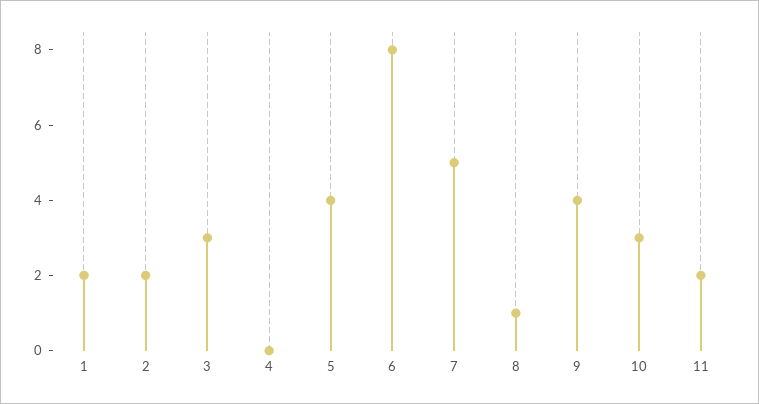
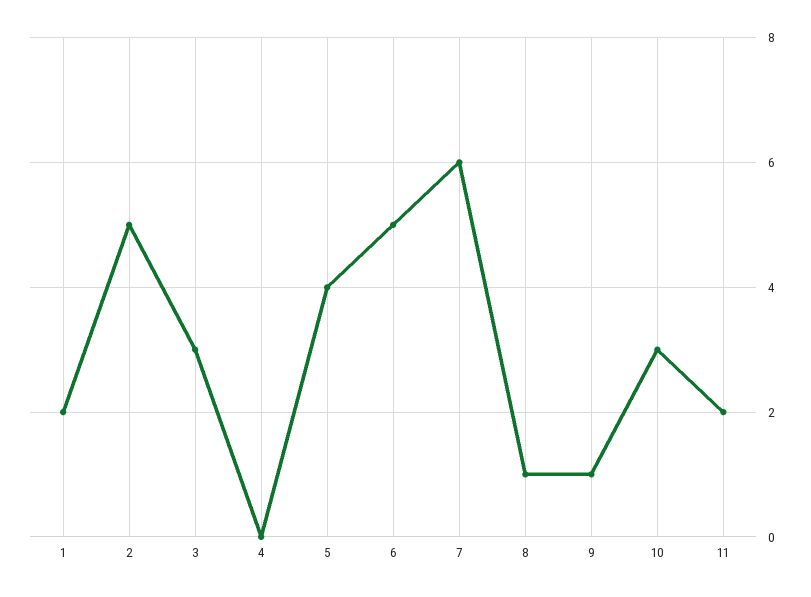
2: 2 -> 5
6: 8 -> 5
7: 5 -> 6
9: 4 -> 1

